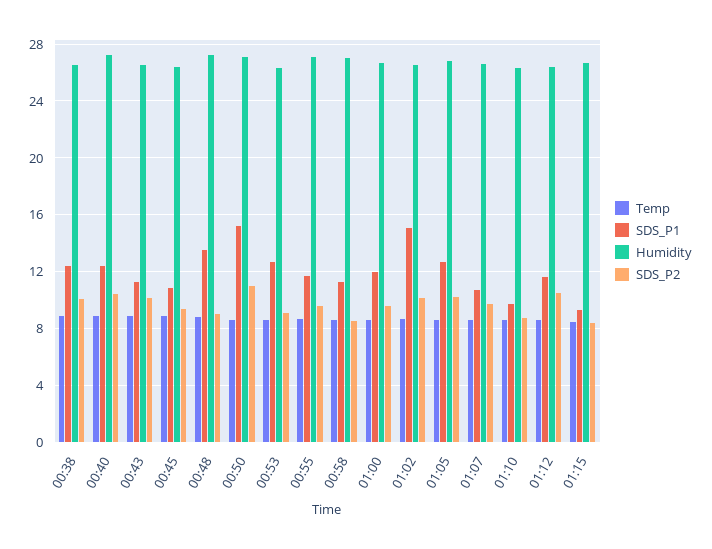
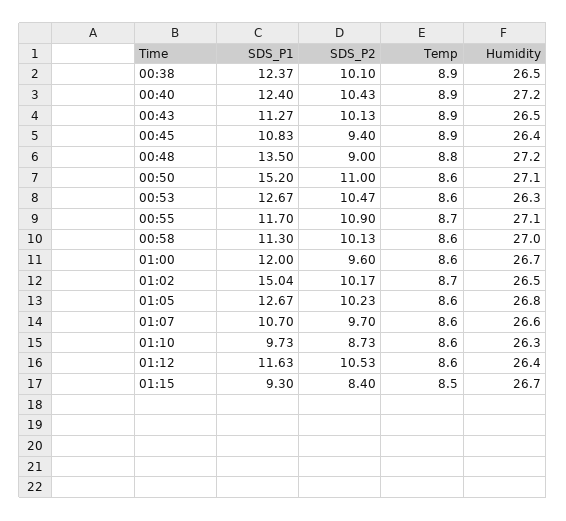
SDS_P2, 00:53: 9 -> 10.47
SDS_P2, 00:55: 9.5 -> 10.9
SDS_P2, 00:58: 8.5 -> 10.13

